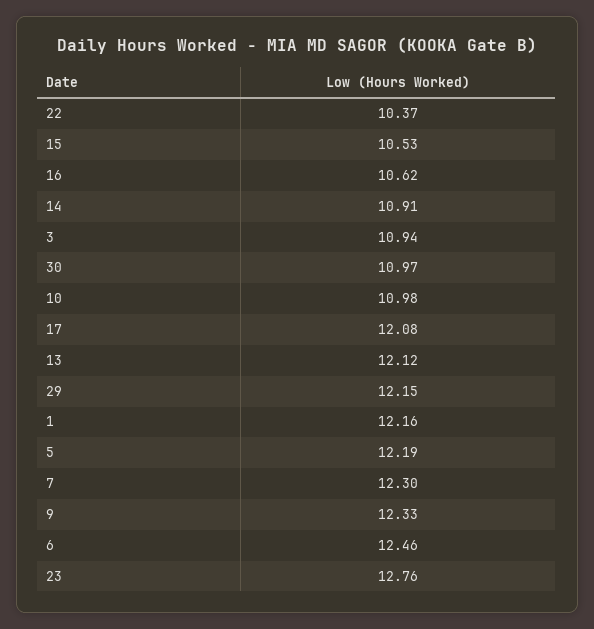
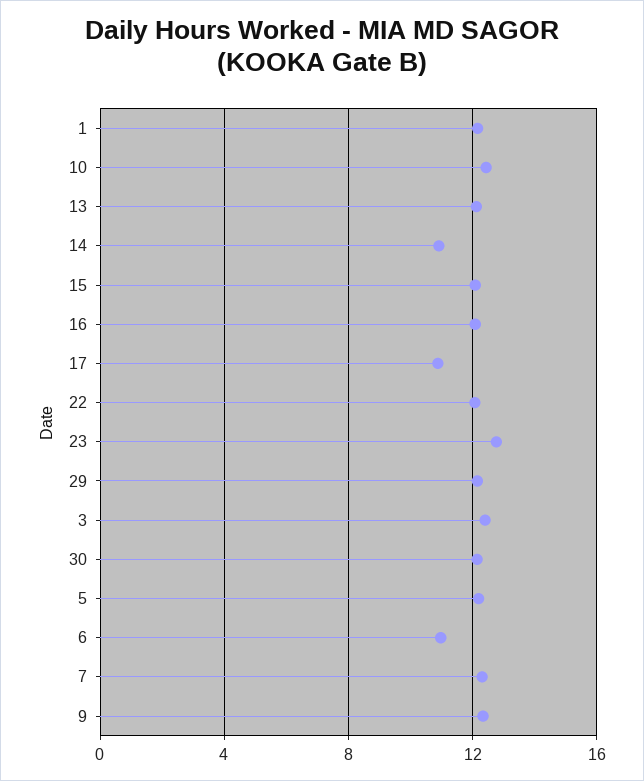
22: 10.37 -> 12
15: 10.53 -> 12
16: 10.62 -> 12
3: 10.94 -> 12.5
30: 10.97 -> 12
10: 10.98 -> 12.5
17: 12.08 -> 11
6: 12.46 -> 11

